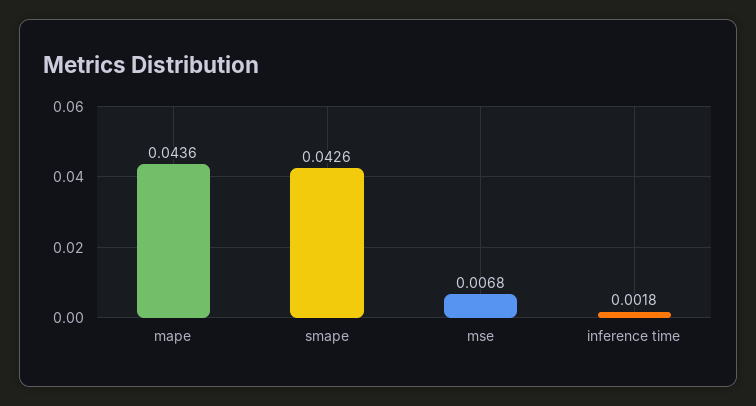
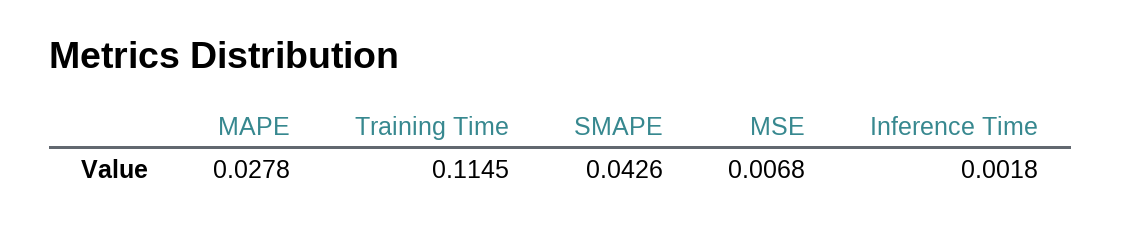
mape: 0.0436 -> 0.0278
Training Time: none -> 0.1145

